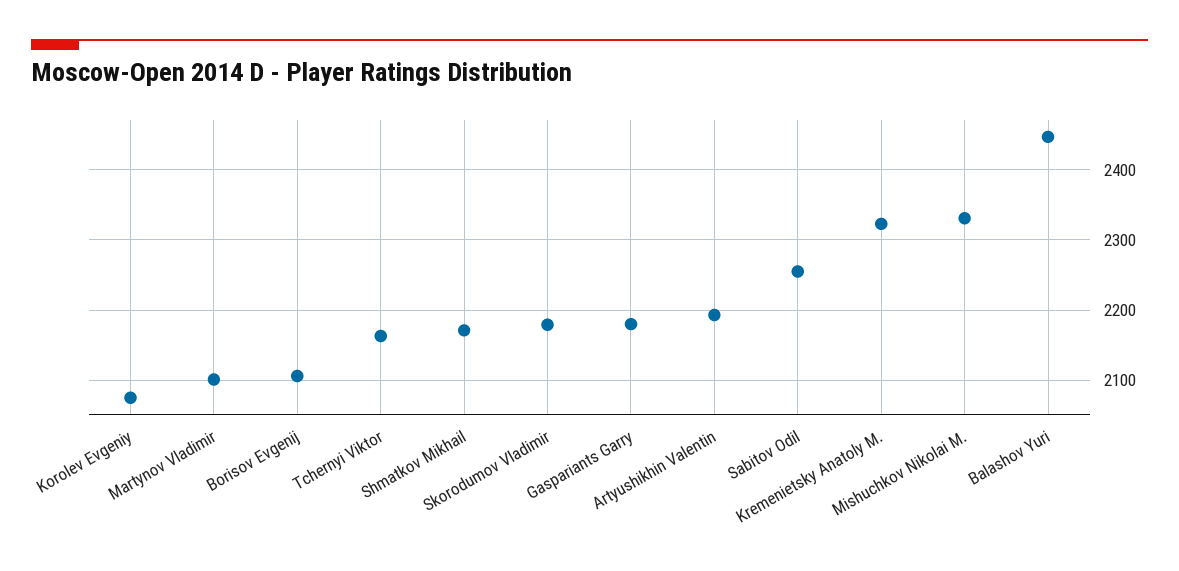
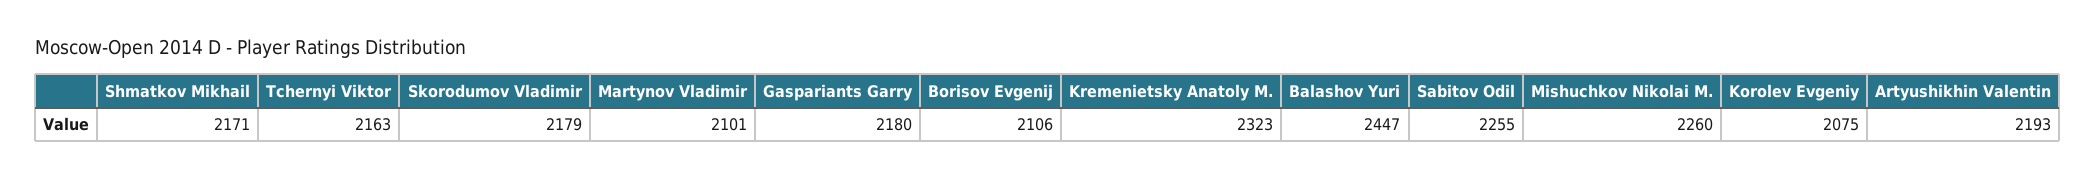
Mishuchkov Nikolai M.: 2330 -> 2260

